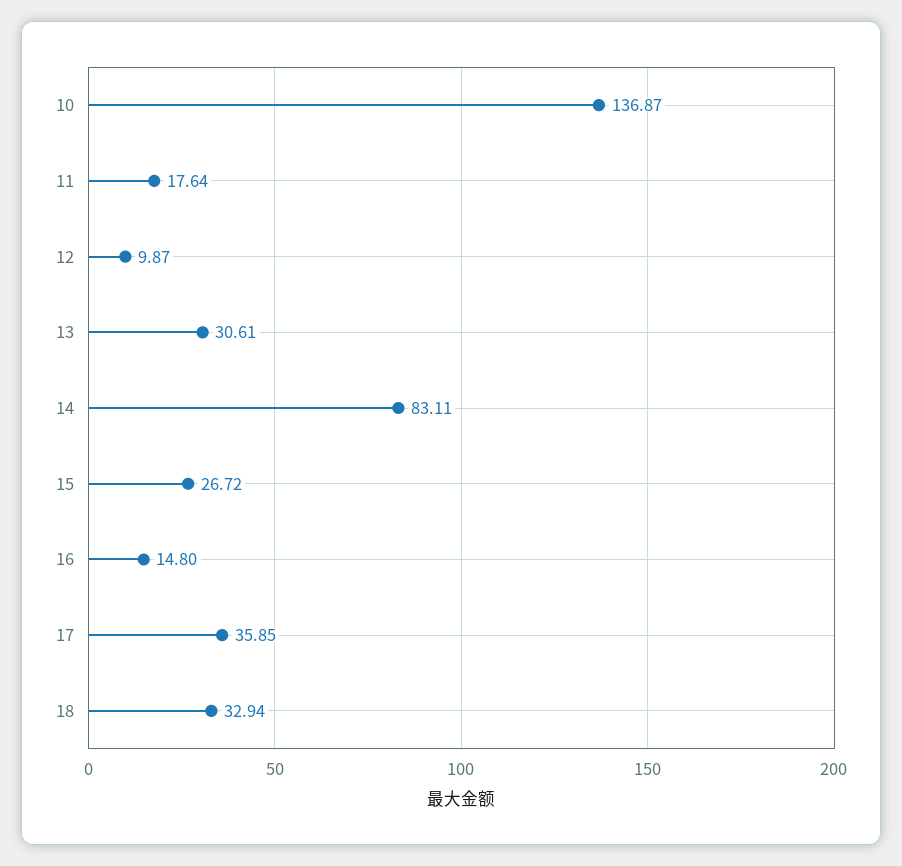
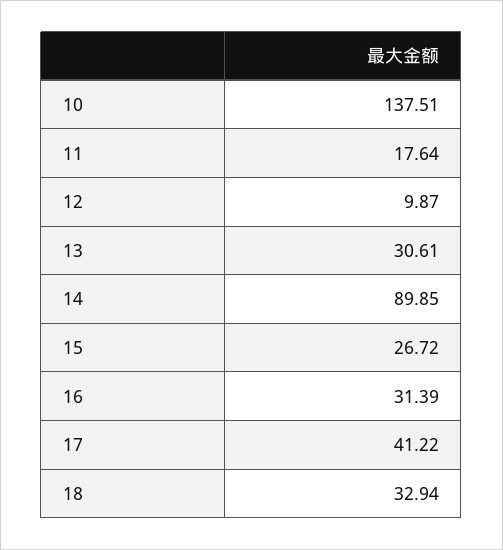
10: 136.87 -> 137.51
14: 83.11 -> 89.85
16: 14.8 -> 31.39
17: 35.85 -> 41.22

